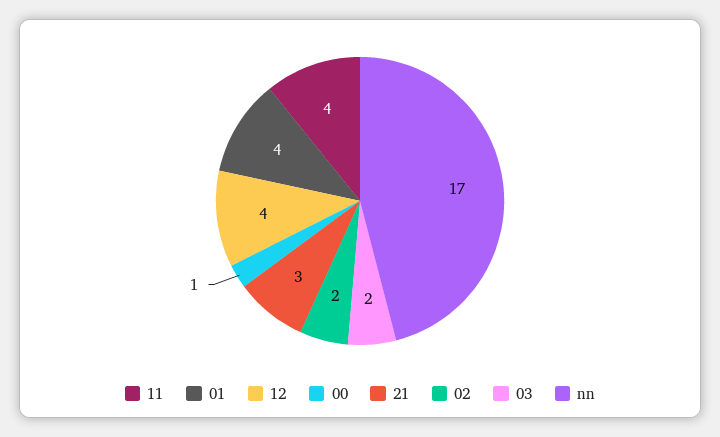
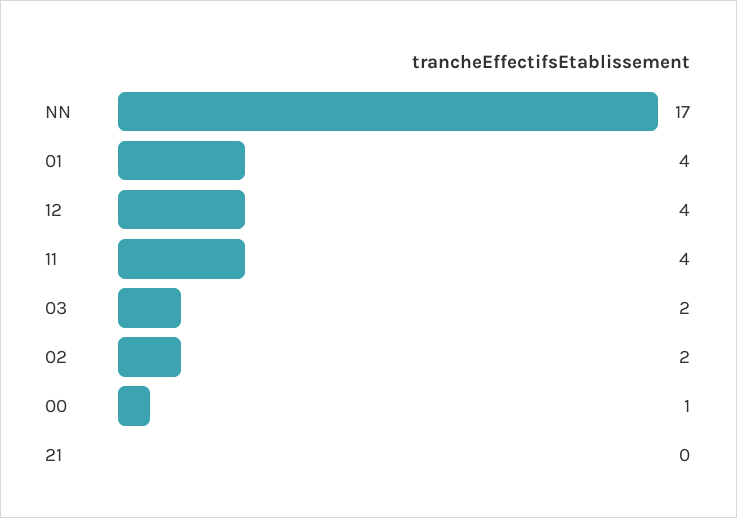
21: 3 -> 0

